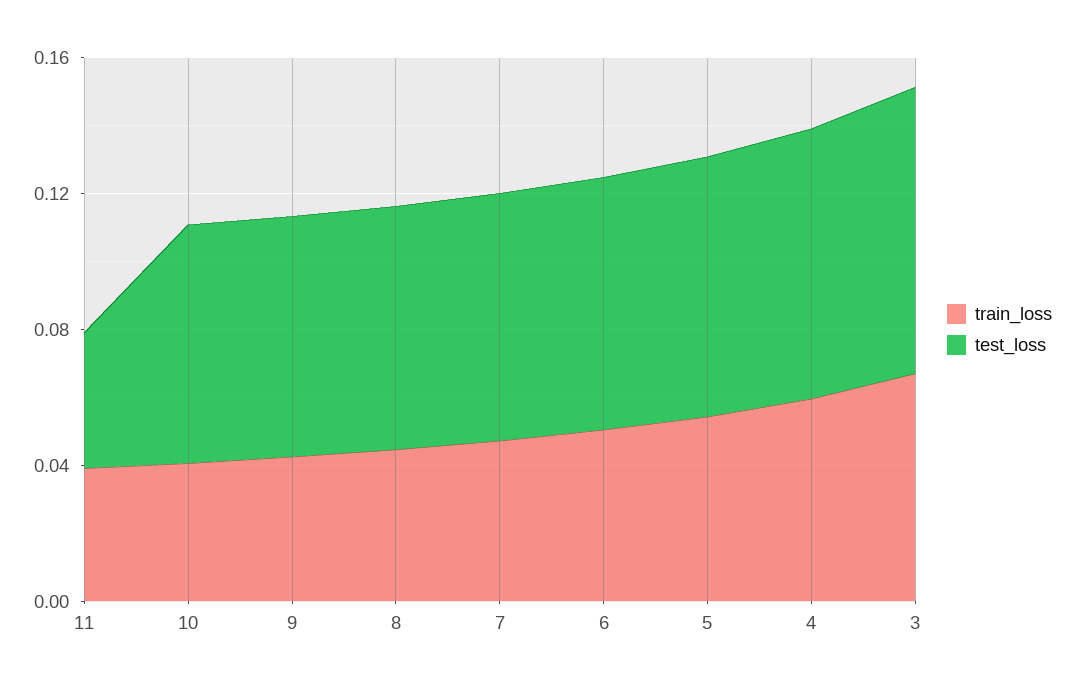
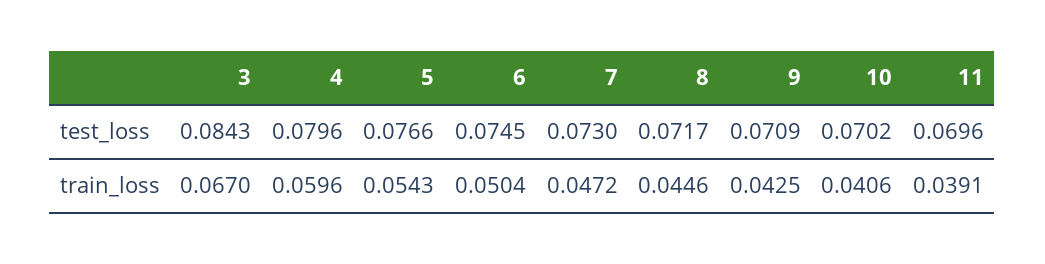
test_loss, 11: 0.04 -> 0.0696

